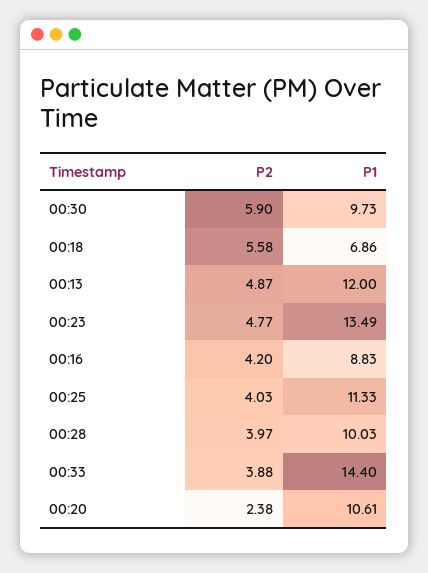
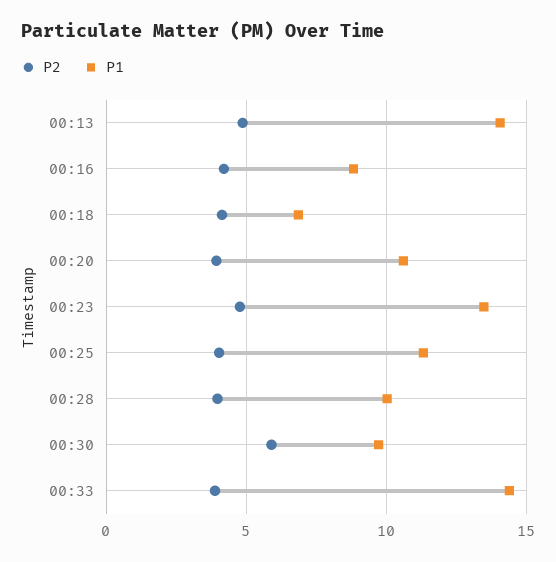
P2, 00:18: 5.58 -> 4
P1, 00:13: 12 -> 14
P2, 00:20: 2.38 -> 4

